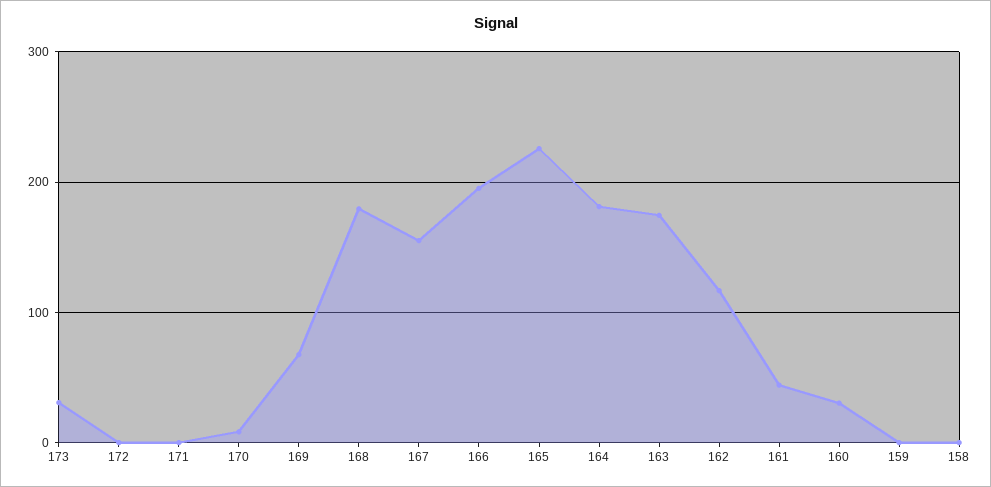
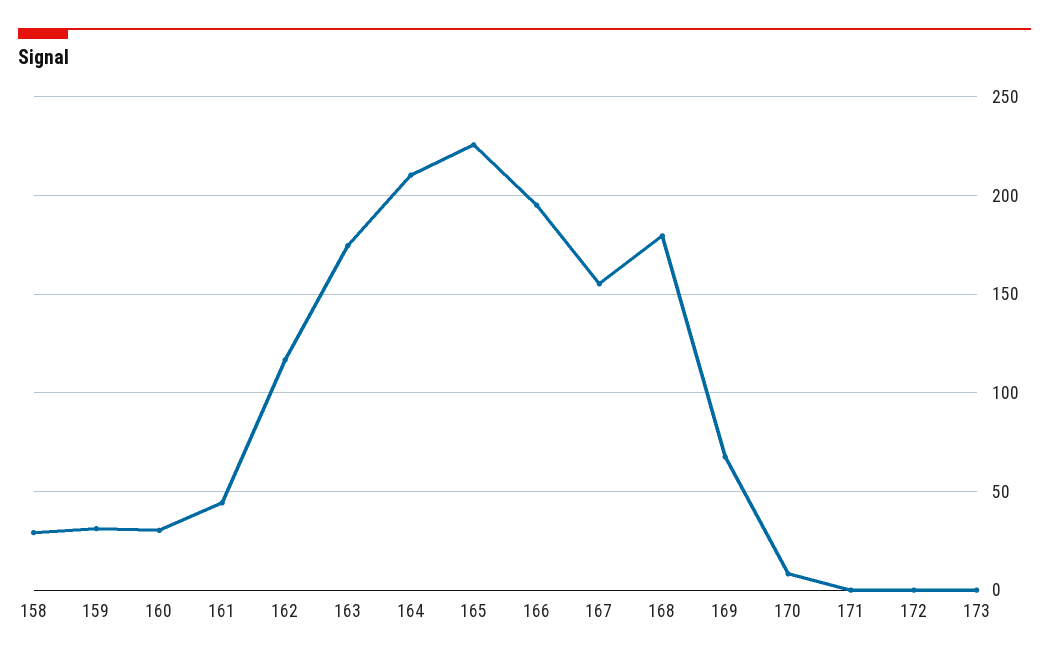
173: 30 -> 0
164: 180 -> 210
159: 0 -> 30
158: 0 -> 30

